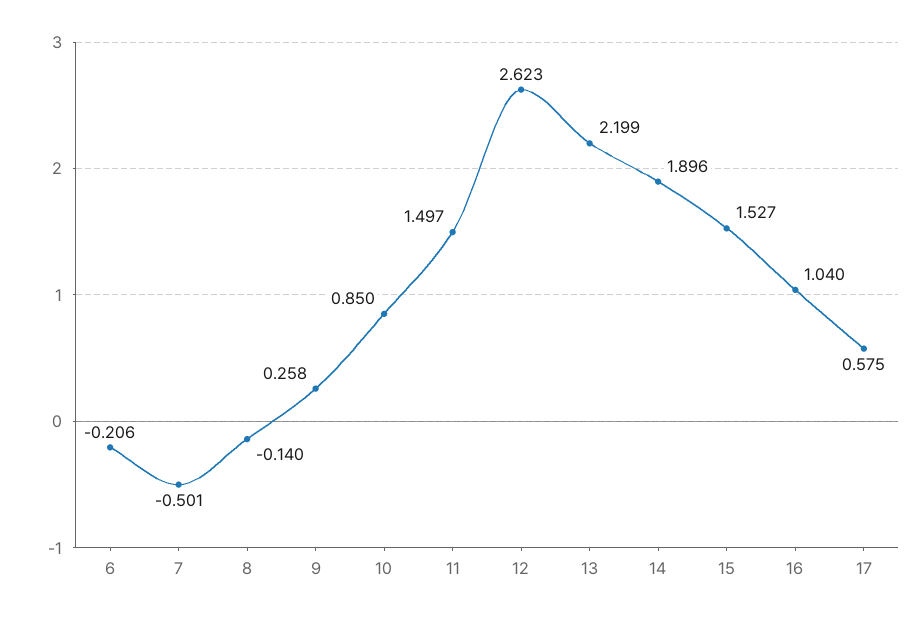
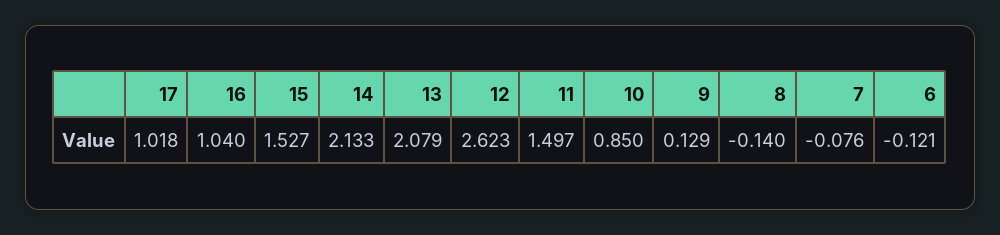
6: -0.206 -> -0.121
7: -0.501 -> -0.076
9: 0.258 -> 0.129
13: 2.199 -> 2.079
14: 1.896 -> 2.133
17: 0.575 -> 1.018

